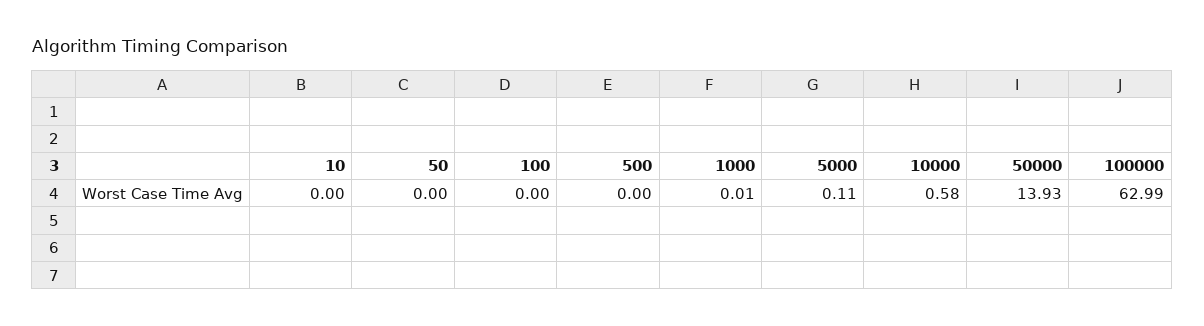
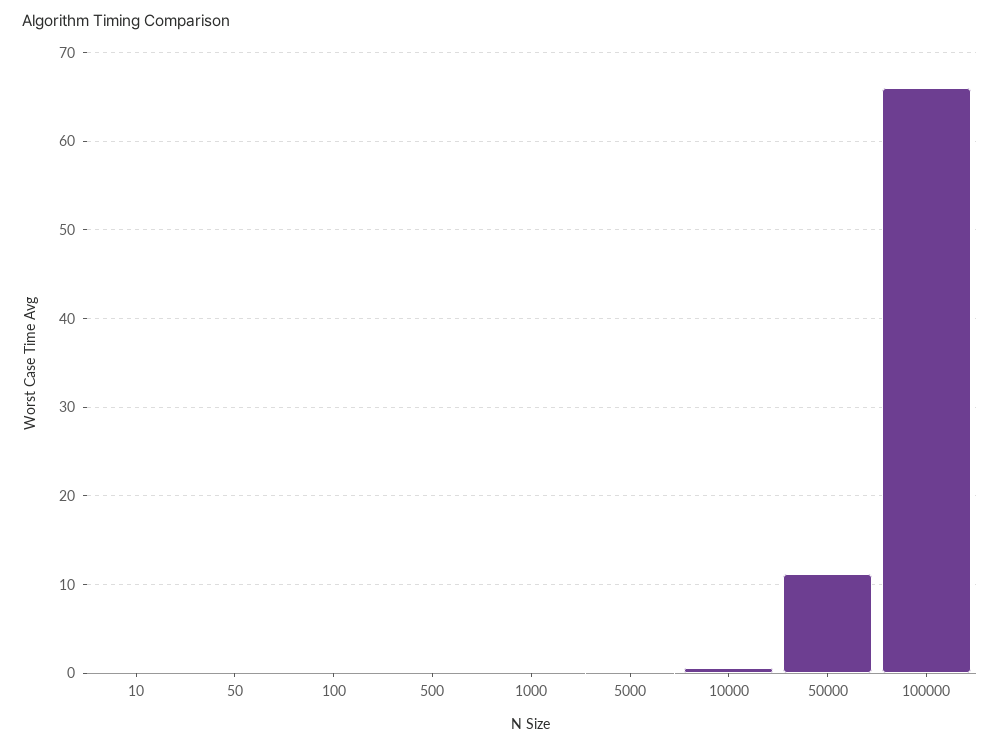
50000: 13.93 -> 11
100000: 62.99 -> 66

